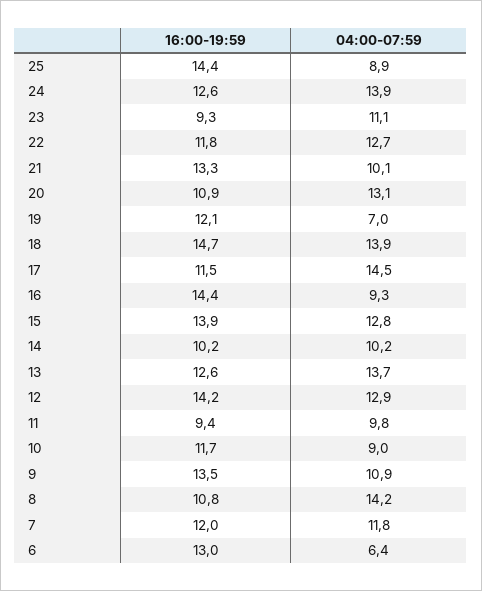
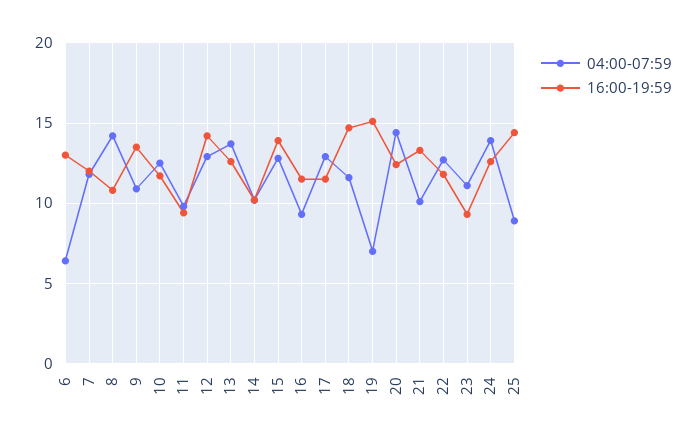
16:00-19:59, 20: 10.9 -> 12.5
04:00-07:59, 20: 13.1 -> 14.5
16:00-19:59, 19: 12.1 -> 15
04:00-07:59, 18: 13.9 -> 11.5
04:00-07:59, 17: 14.5 -> 13
16:00-19:59, 16: 14.4 -> 11.5
04:00-07:59, 10: 9 -> 12.5

